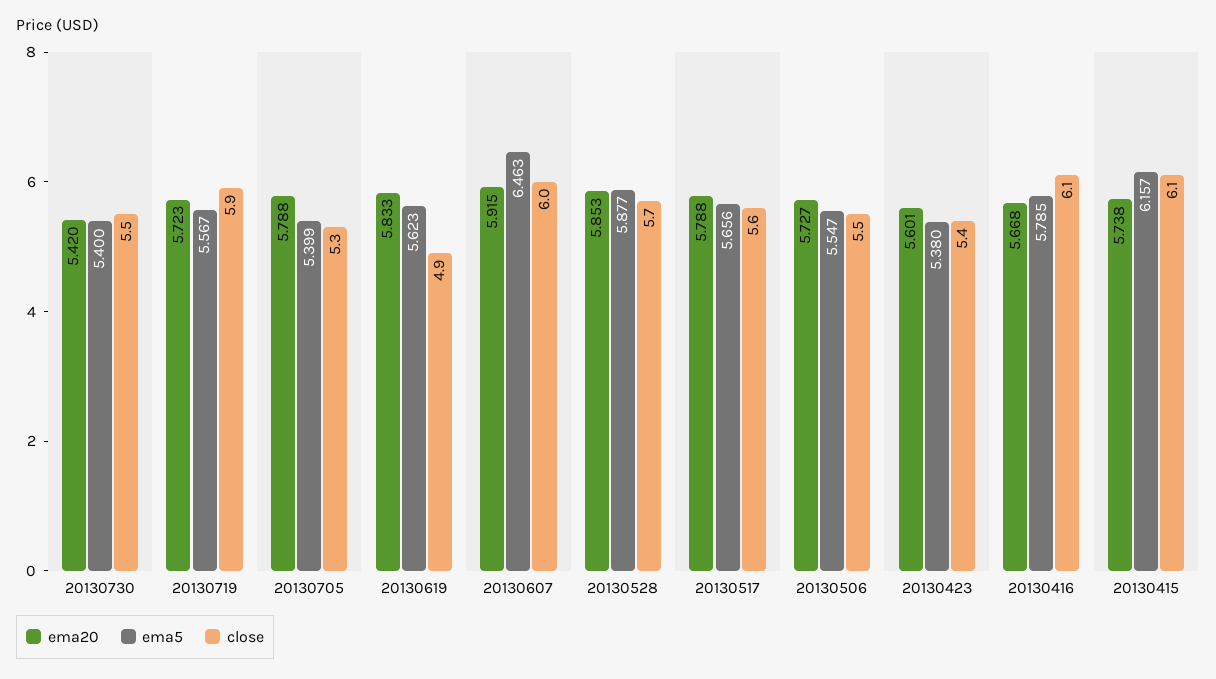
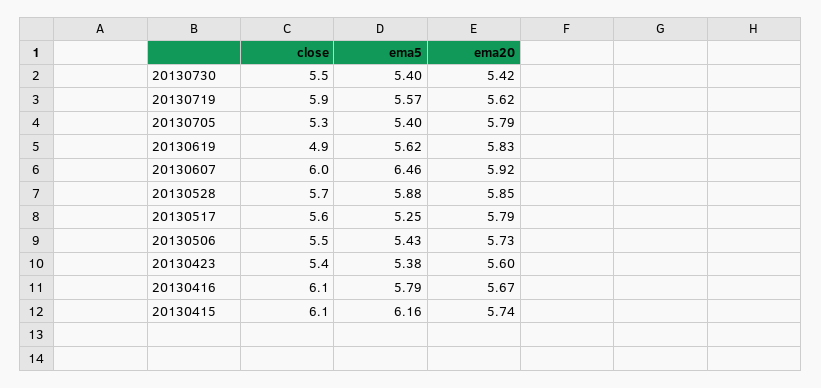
ema20, 20130719: 5.723 -> 5.62
ema5, 20130517: 5.656 -> 5.25
ema5, 20130506: 5.547 -> 5.43

